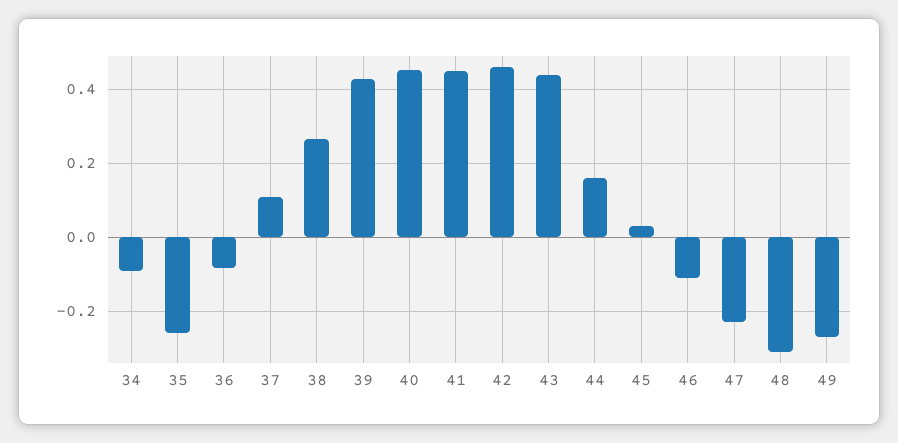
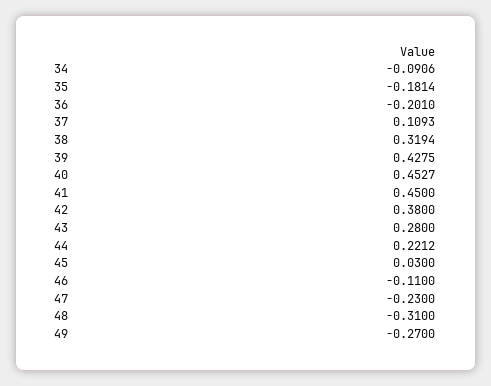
35: -0.26 -> -0.1814
36: -0.08 -> -0.201
38: 0.26 -> 0.3194
42: 0.46 -> 0.38
43: 0.44 -> 0.28
44: 0.16 -> 0.2212

